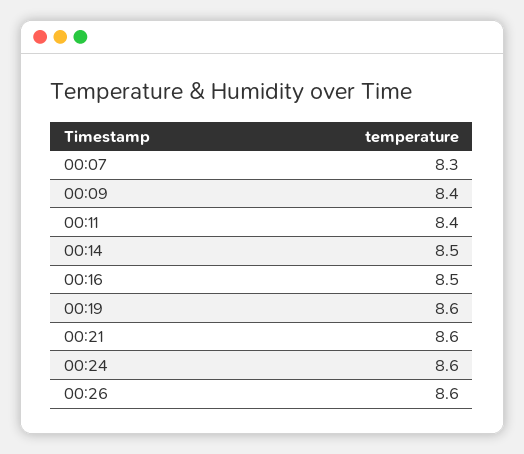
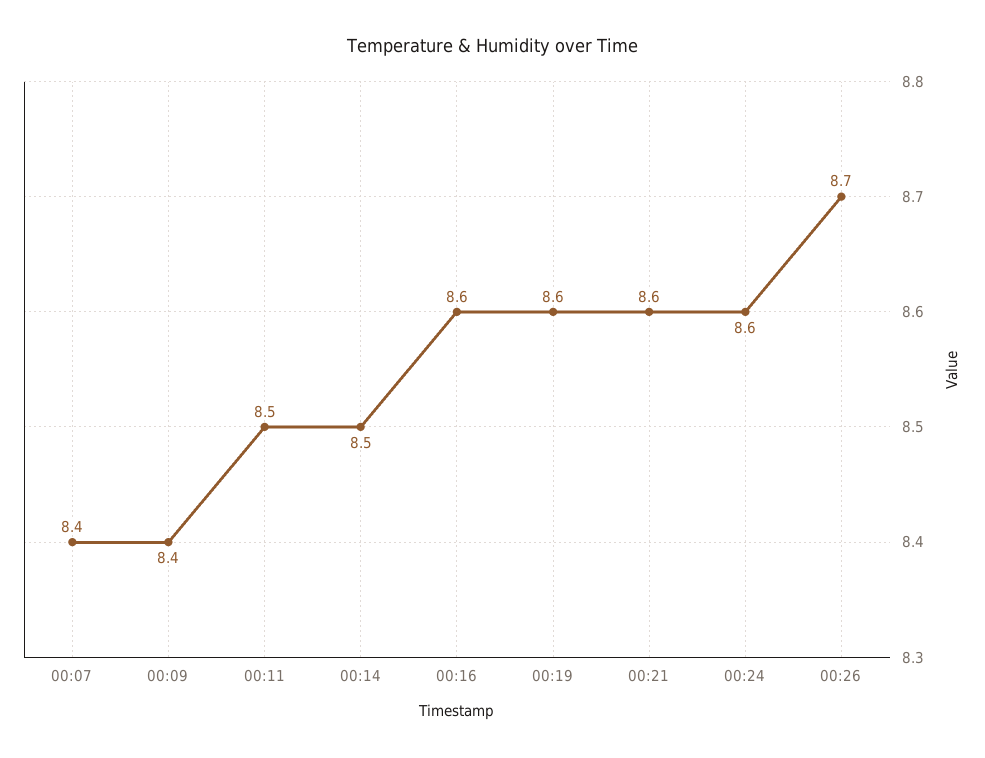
00:07: 8.3 -> 8.4
00:11: 8.4 -> 8.5
00:16: 8.5 -> 8.6
00:26: 8.6 -> 8.7

